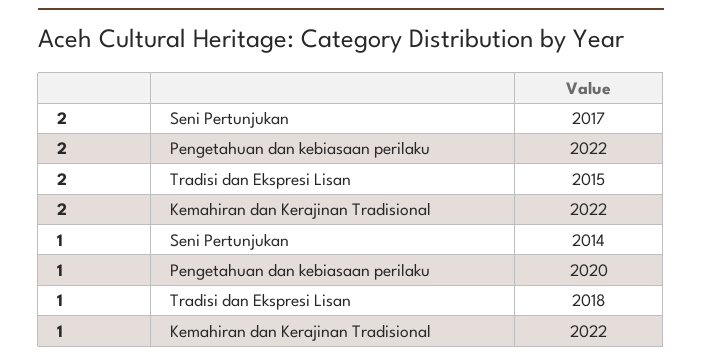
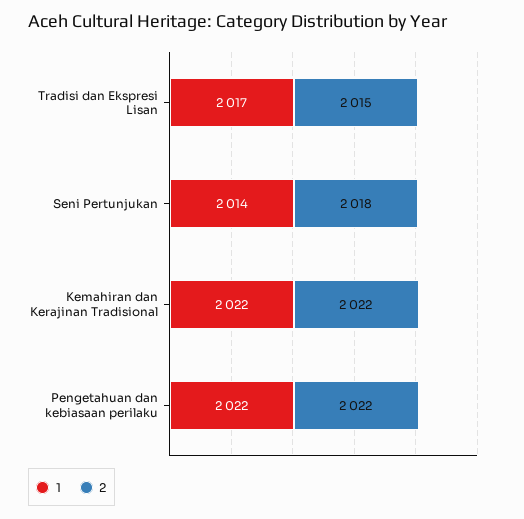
2, Seni Pertunjukan: 2017 -> 2018
1, Pengetahuan dan kebiasaan perilaku: 2020 -> 2022
1, Tradisi dan Ekspresi Lisan: 2018 -> 2017

